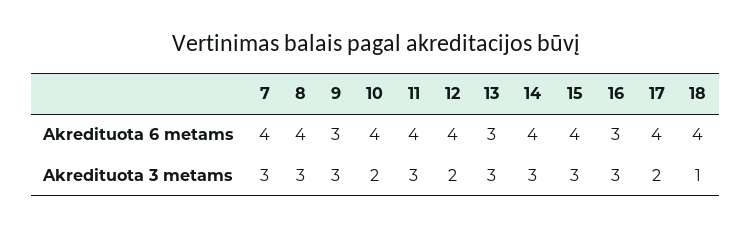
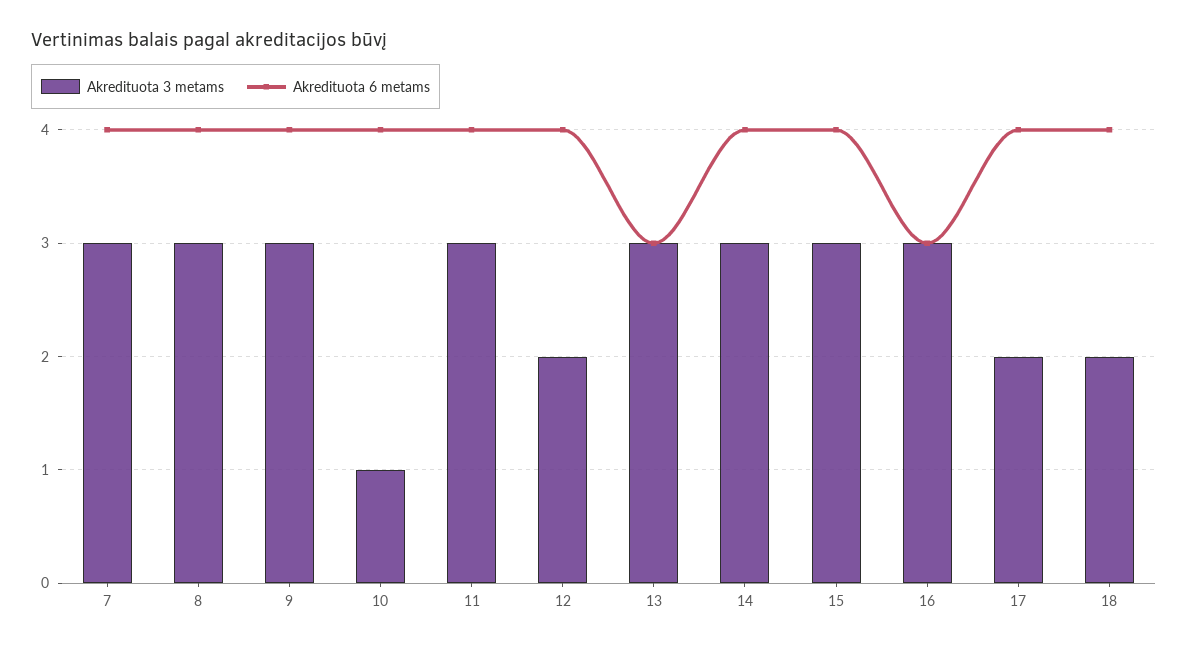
Akredituota 6 metams, 9: 3 -> 4
Akredituota 3 metams, 10: 2 -> 1
Akredituota 3 metams, 18: 1 -> 2

